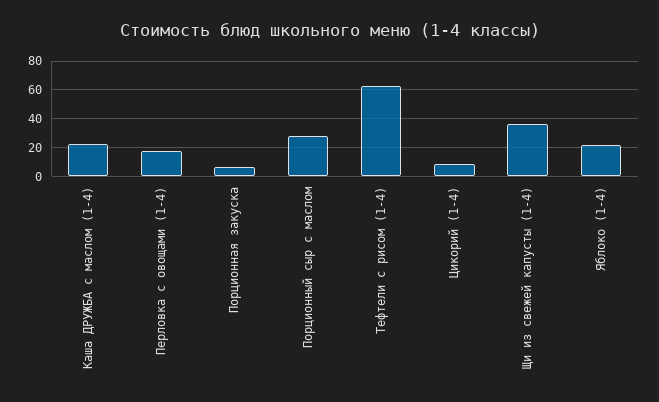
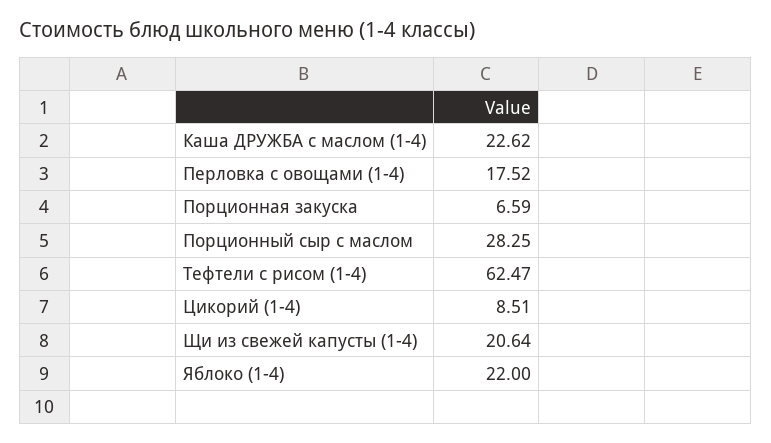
Щи из свежей капусты (1-4): 35 -> 20.64

